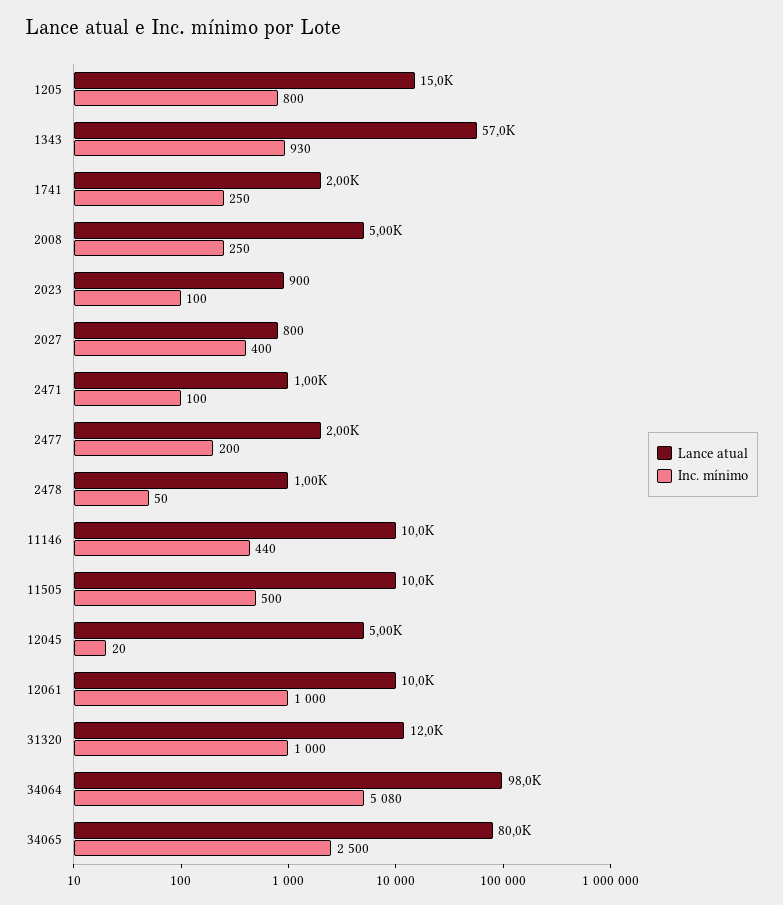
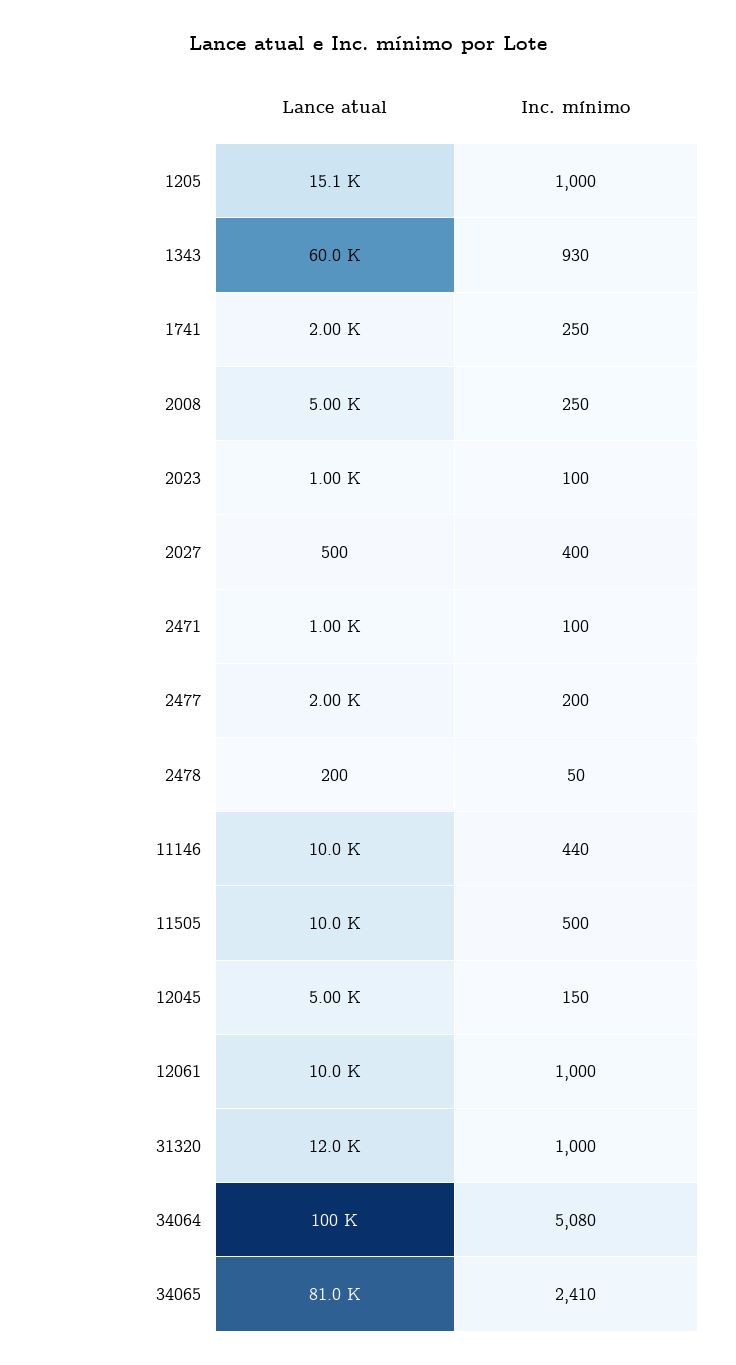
Lance atual, 1205: 15000 -> 15100
Inc. mínimo, 1205: 800 -> 1000
Lance atual, 1343: 57000 -> 60000
Lance atual, 2023: 900 -> 1000
Lance atual, 2027: 800 -> 500
Lance atual, 2478: 1000 -> 200
Inc. mínimo, 12045: 20 -> 150
Lance atual, 34064: 98000 -> 100000
Lance atual, 34065: 80000 -> 81000
Inc. mínimo, 34065: 2500 -> 2410

